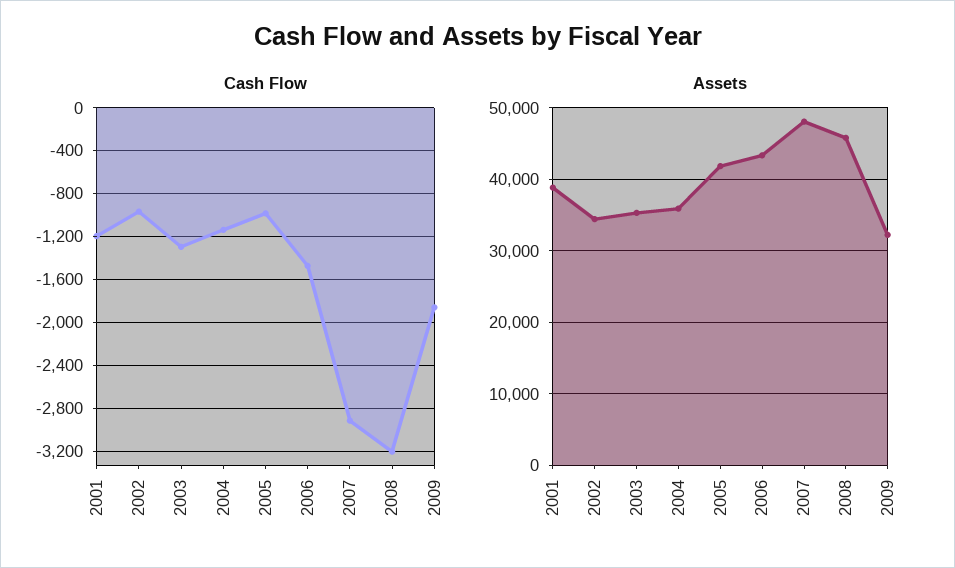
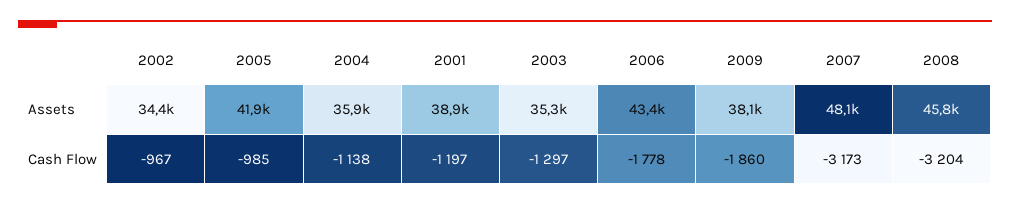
Cash Flow, 2006: -1500 -> -1778
Cash Flow, 2007: -2900 -> -3173
Assets, 2009: 32000 -> 38100

